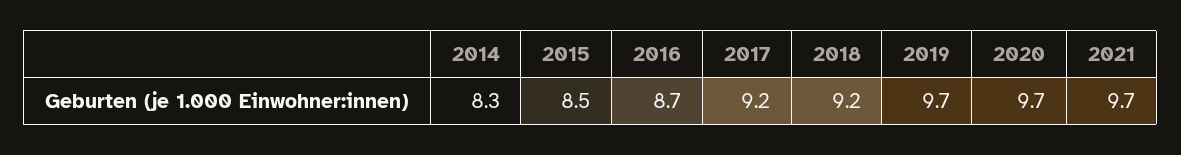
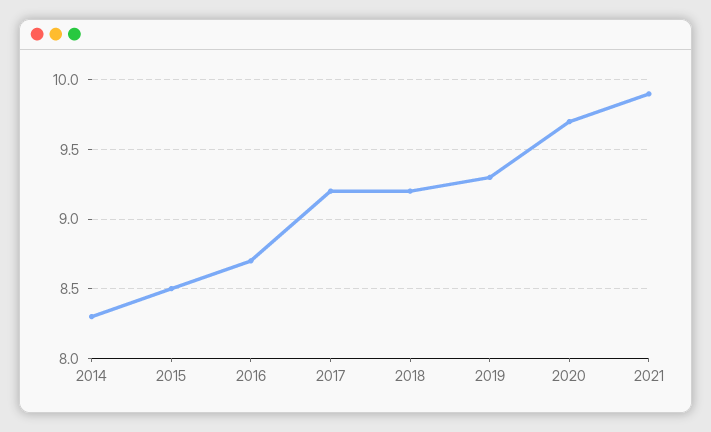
2019: 9.7 -> 9.3
2021: 9.7 -> 9.9

